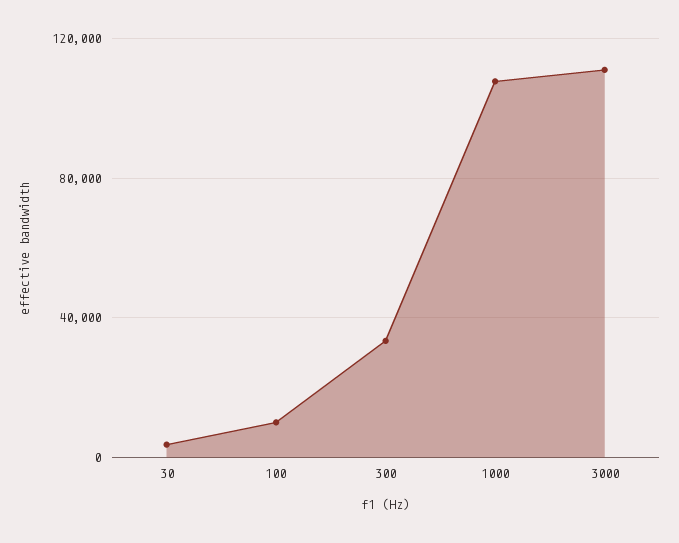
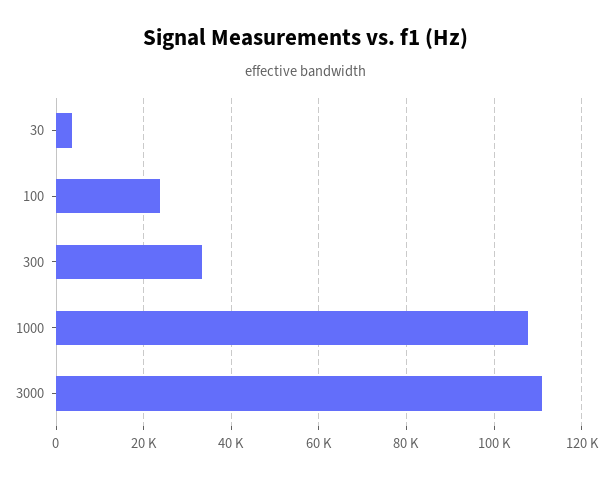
100: 10000 -> 24000

